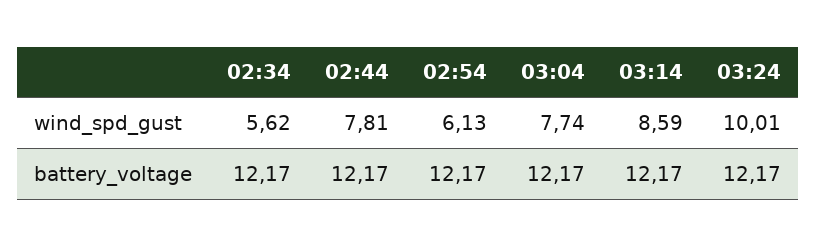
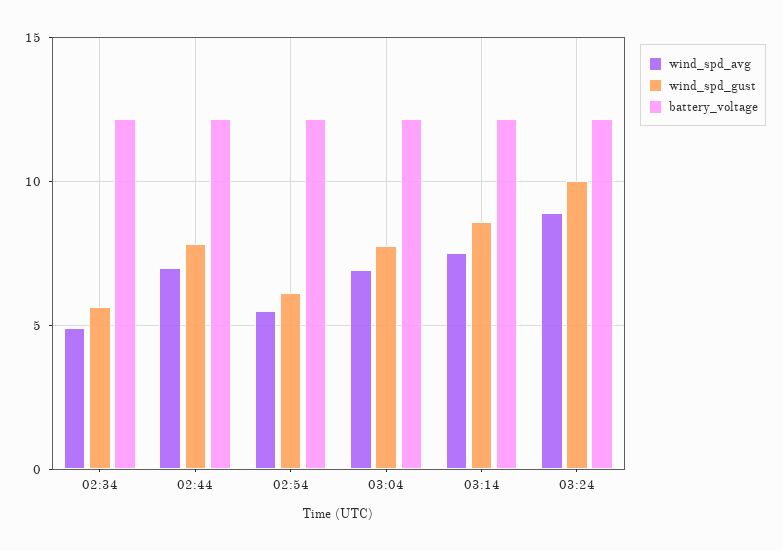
wind_spd_avg, 02:34: none -> 5
wind_spd_avg, 02:44: none -> 7
wind_spd_avg, 02:54: none -> 5.5
wind_spd_avg, 03:04: none -> 7
wind_spd_avg, 03:14: none -> 7.5
wind_spd_avg, 03:24: none -> 9

